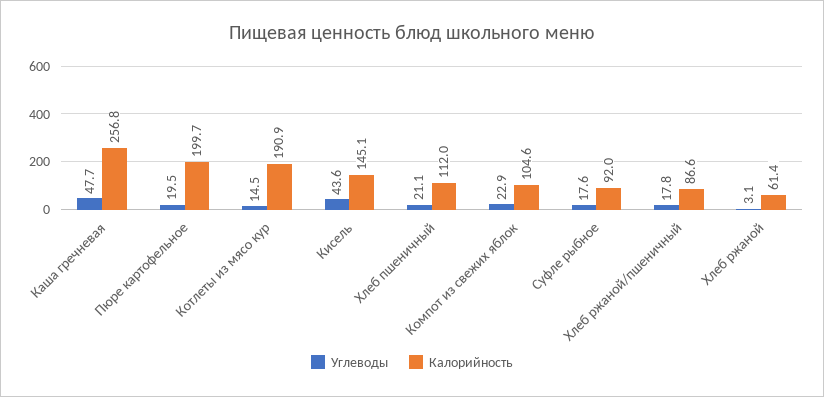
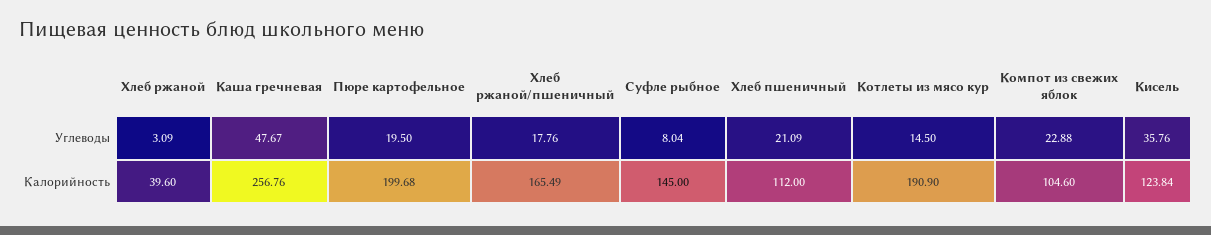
Углеводы, Кисель: 43.6 -> 35.76
Калорийность, Кисель: 145.1 -> 123.84
Углеводы, Суфле рыбное: 17.6 -> 8.04
Калорийность, Суфле рыбное: 92 -> 145
Калорийность, Хлеб ржаной/пшеничный: 86.6 -> 165.49
Калорийность, Хлеб ржаной: 61.4 -> 39.6

